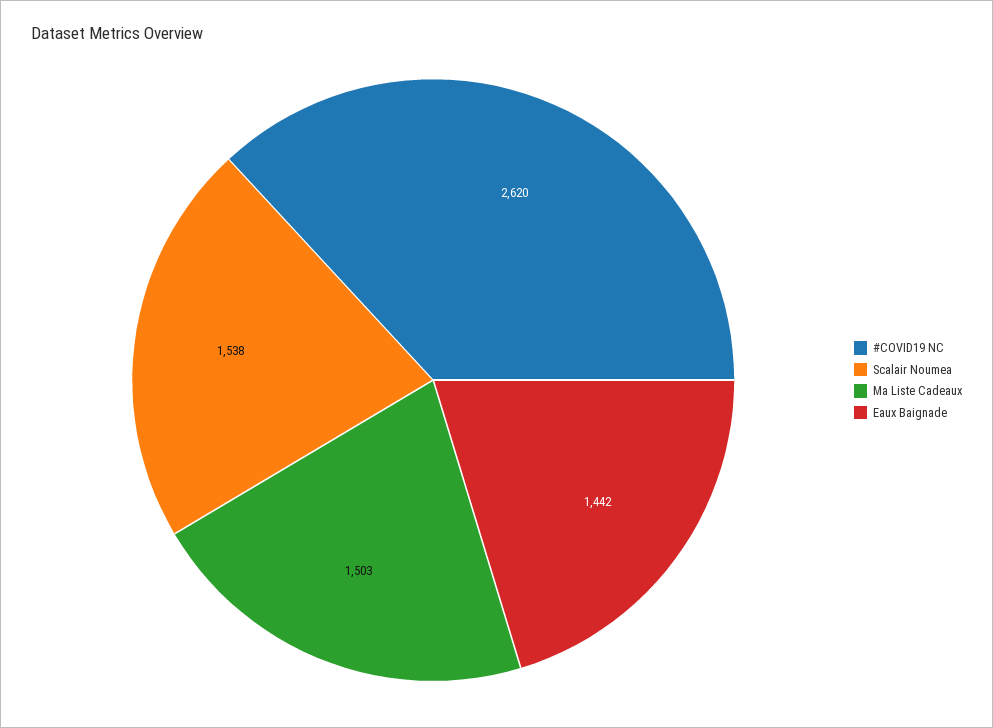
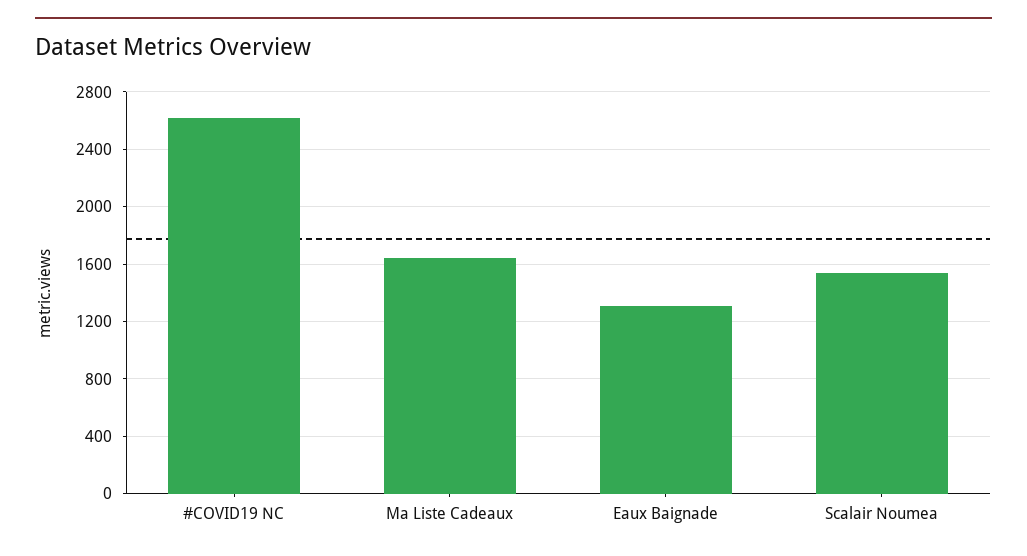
Ma Liste Cadeaux: 1503 -> 1650
Eaux Baignade: 1442 -> 1300

